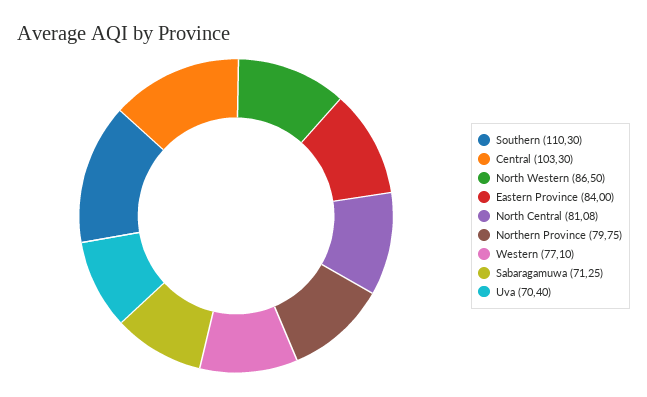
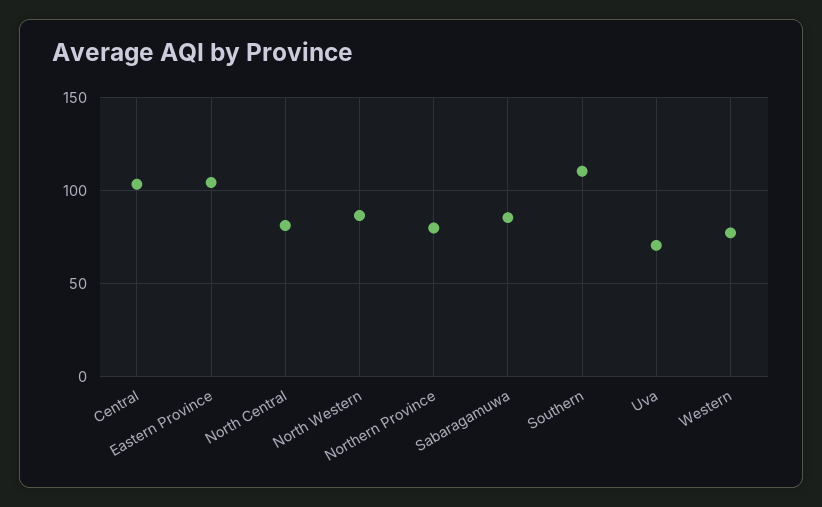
Eastern Province: 84 -> 105
Sabaragamuwa: 71.25 -> 85

